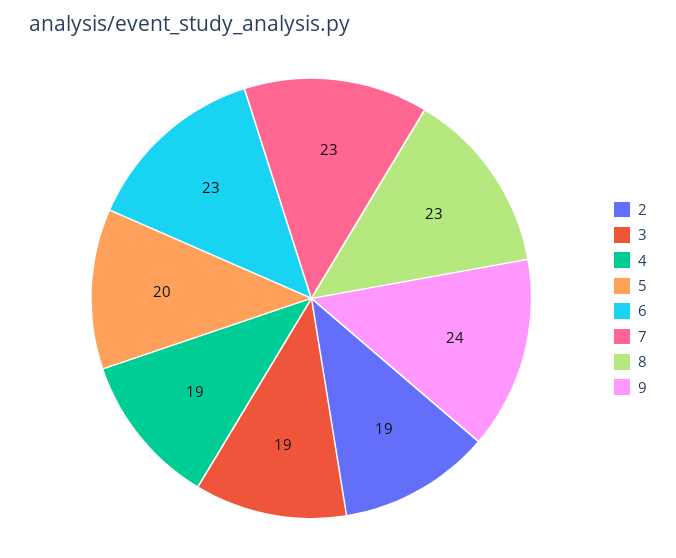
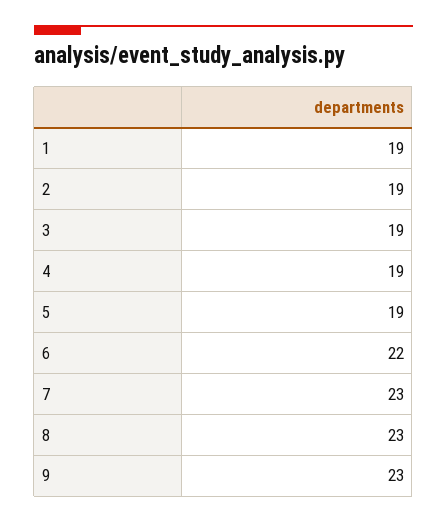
5: 20 -> 19
6: 23 -> 22
9: 24 -> 23
1: none -> 19

